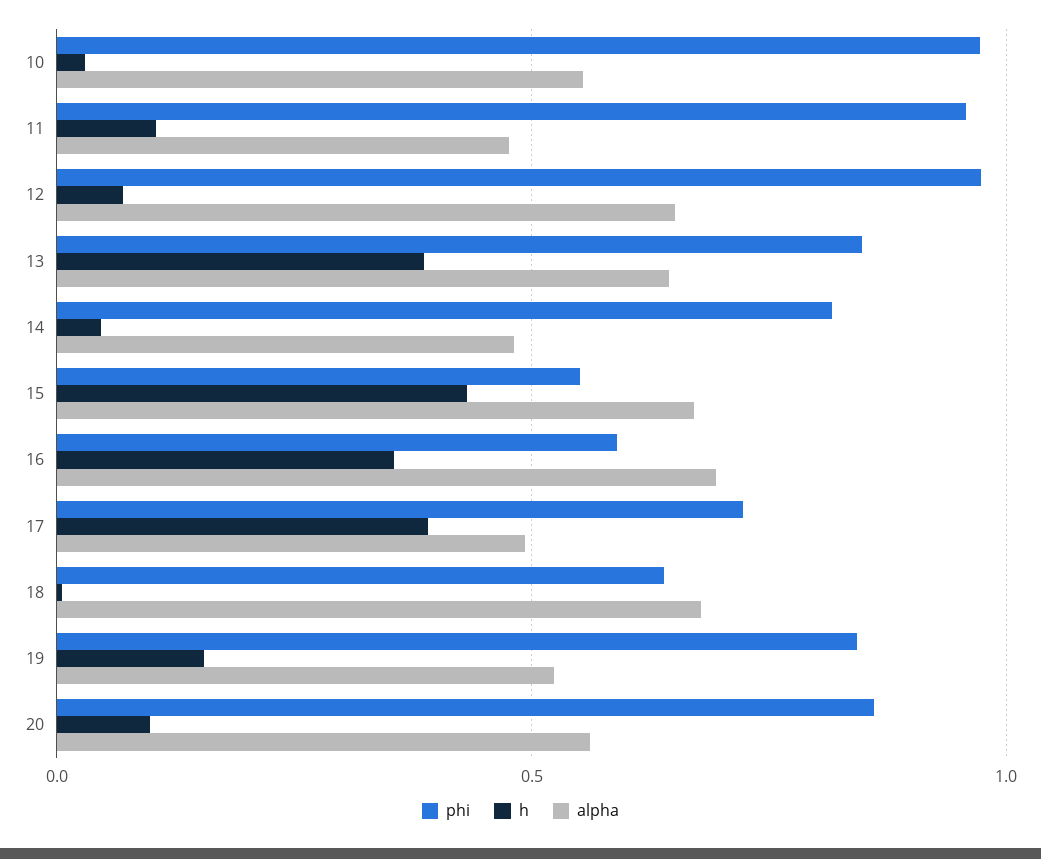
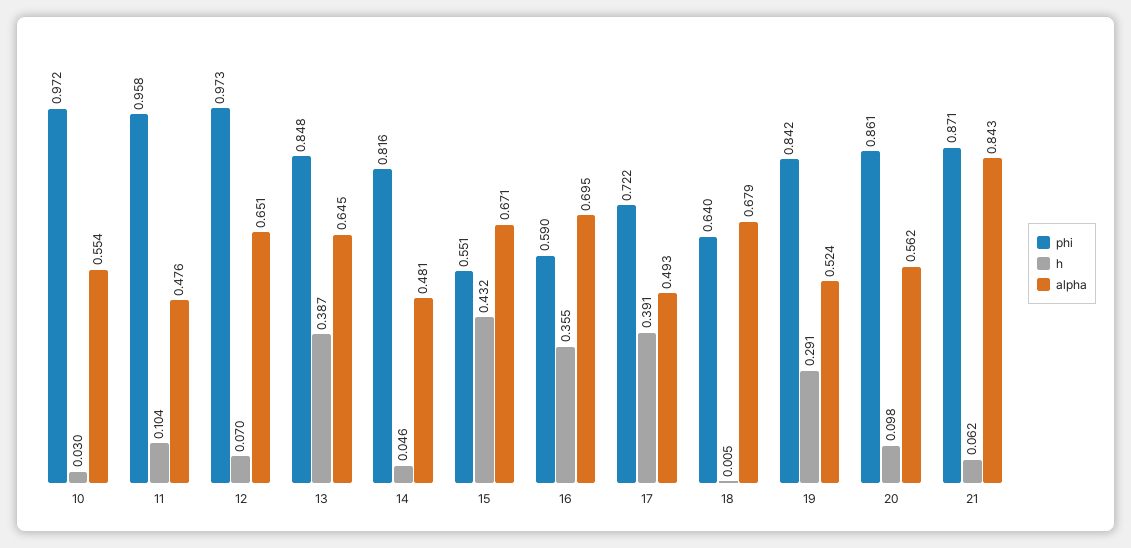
h, 19: 0.15 -> 0.291
phi, 21: none -> 0.871
h, 21: none -> 0.062
alpha, 21: none -> 0.843

